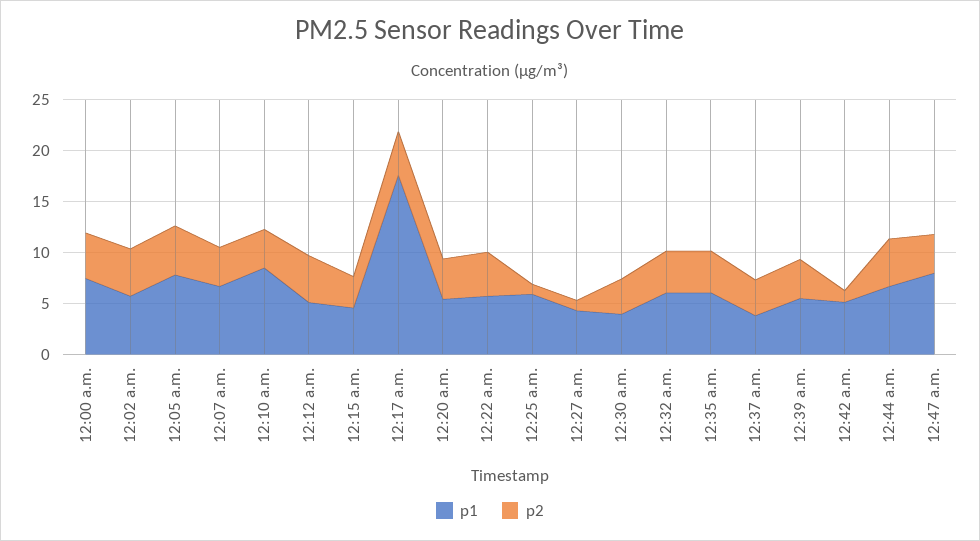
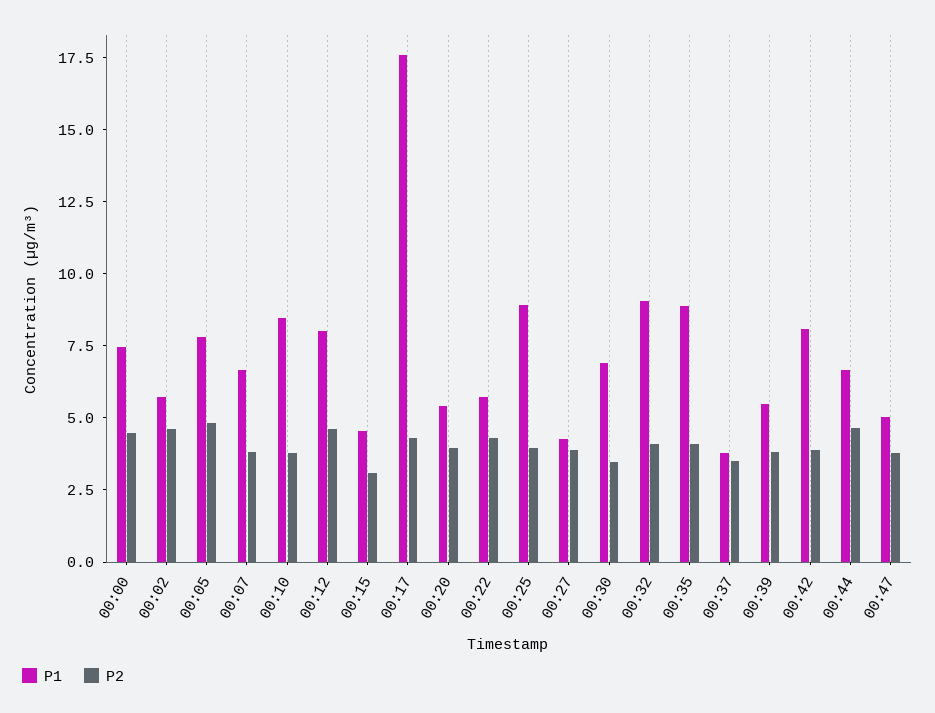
p1, 12:12 a.m.: 5 -> 8
p1, 12:25 a.m.: 6 -> 9
p2, 12:25 a.m.: 1 -> 4
p2, 12:27 a.m.: 1 -> 4
p1, 12:30 a.m.: 4 -> 7
p1, 12:32 a.m.: 6 -> 9
p1, 12:35 a.m.: 6 -> 9
p1, 12:42 a.m.: 5 -> 8
p2, 12:42 a.m.: 1 -> 4
p1, 12:47 a.m.: 8 -> 5

